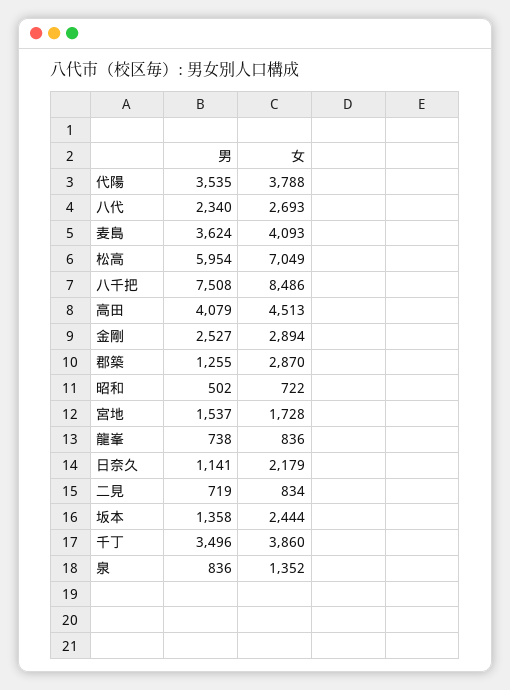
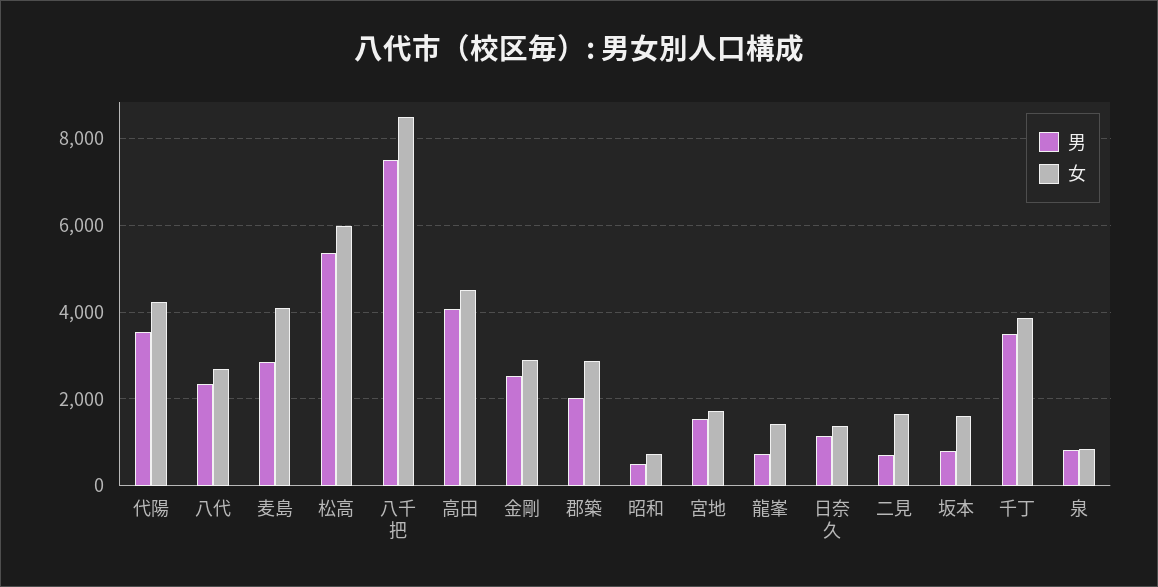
女, 代陽: 3788 -> 4200
男, 麦島: 3624 -> 2800
男, 松高: 5954 -> 5400
女, 松高: 7049 -> 6000
男, 郡築: 1255 -> 2000
女, 龍峯: 836 -> 1400
女, 日奈久: 2179 -> 1400
女, 二見: 834 -> 1600
男, 坂本: 1358 -> 800
女, 坂本: 2444 -> 1600
女, 泉: 1352 -> 800

